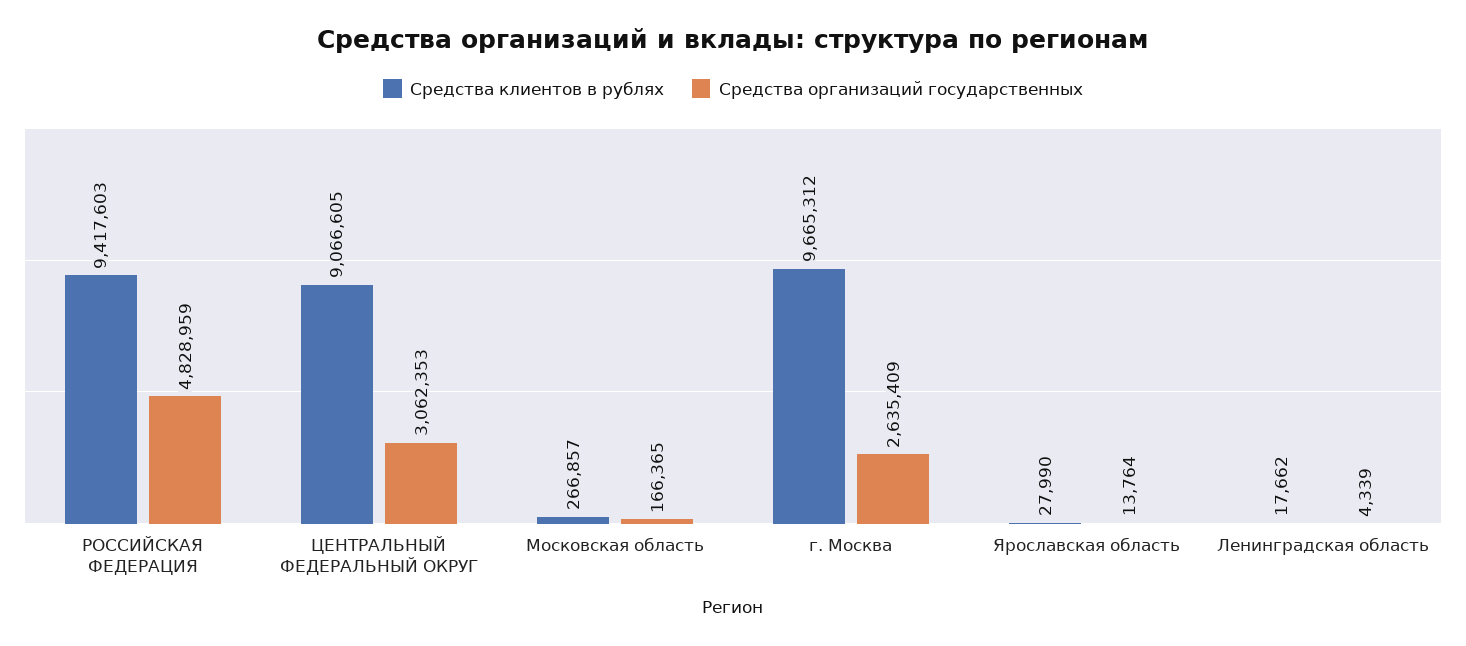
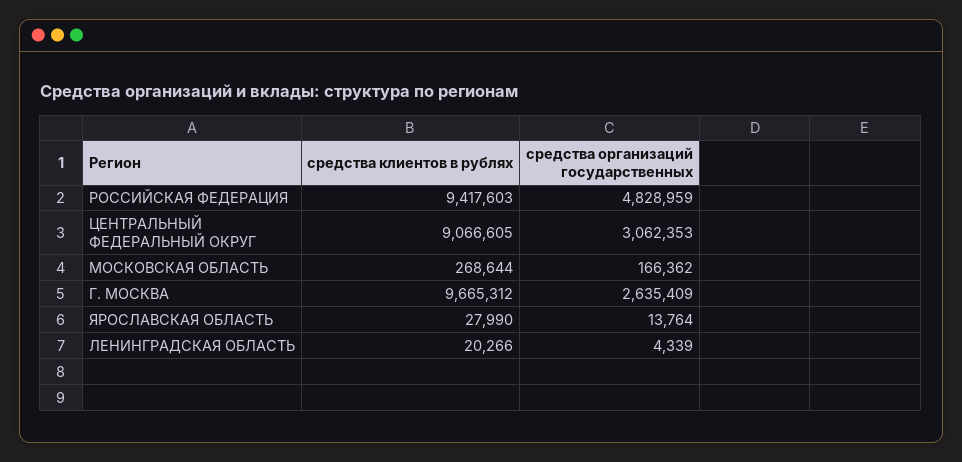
Средства клиентов в рублях, Московская область: 266857 -> 268644
Средства организаций государственных, Московская область: 166365 -> 166362
Средства клиентов в рублях, Ленинградская область: 17662 -> 20266

